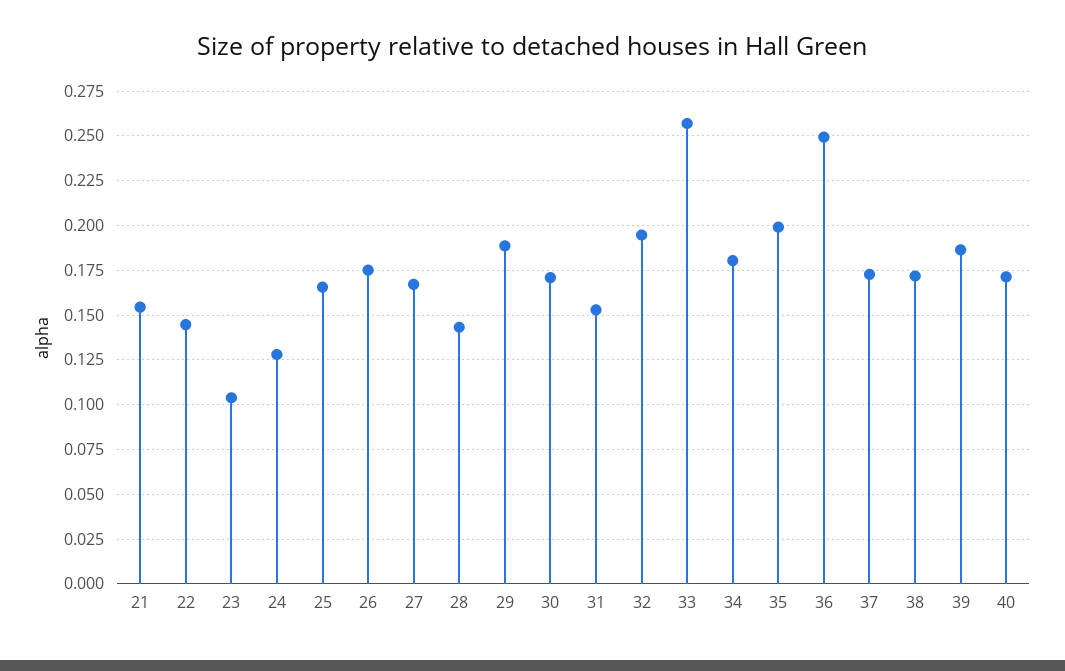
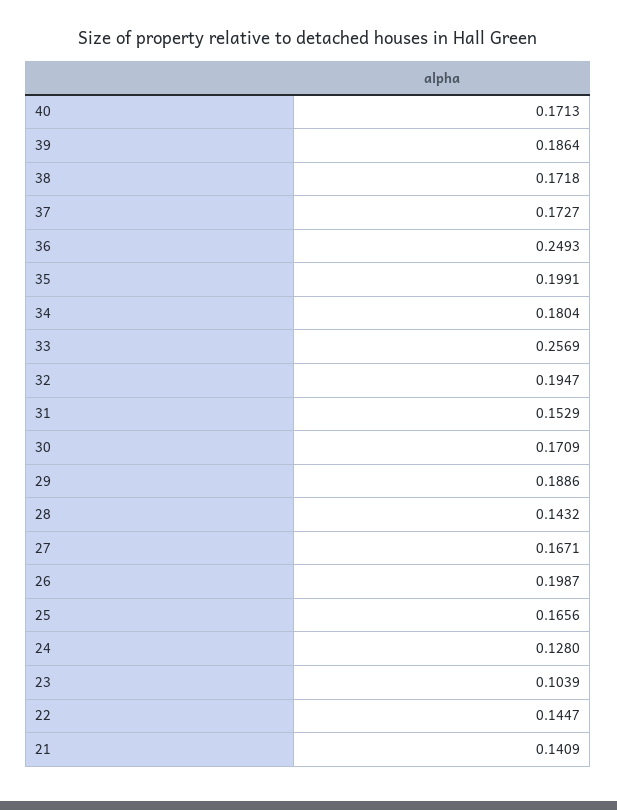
21: 0.155 -> 0.1409
26: 0.175 -> 0.1987

